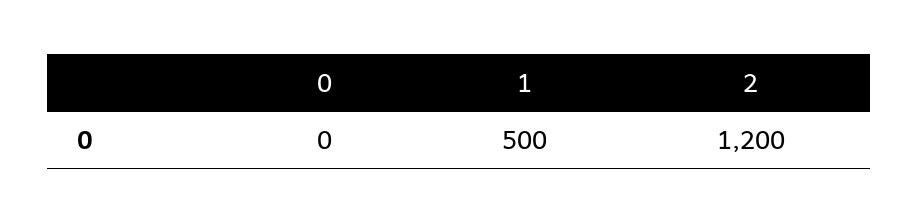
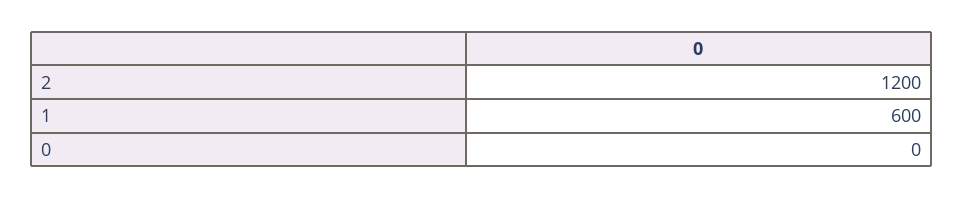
1: 500 -> 600

